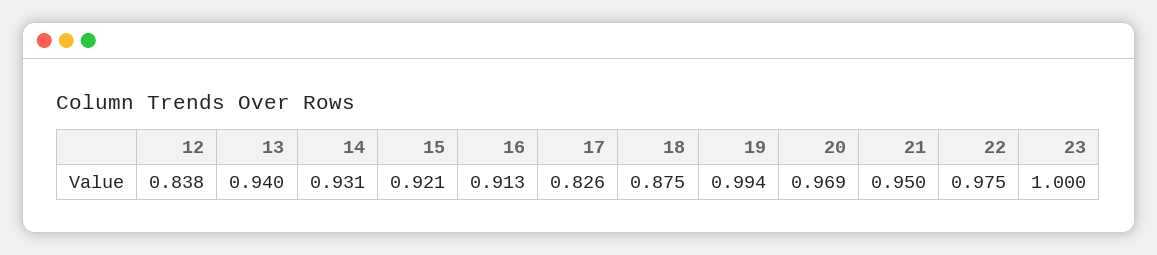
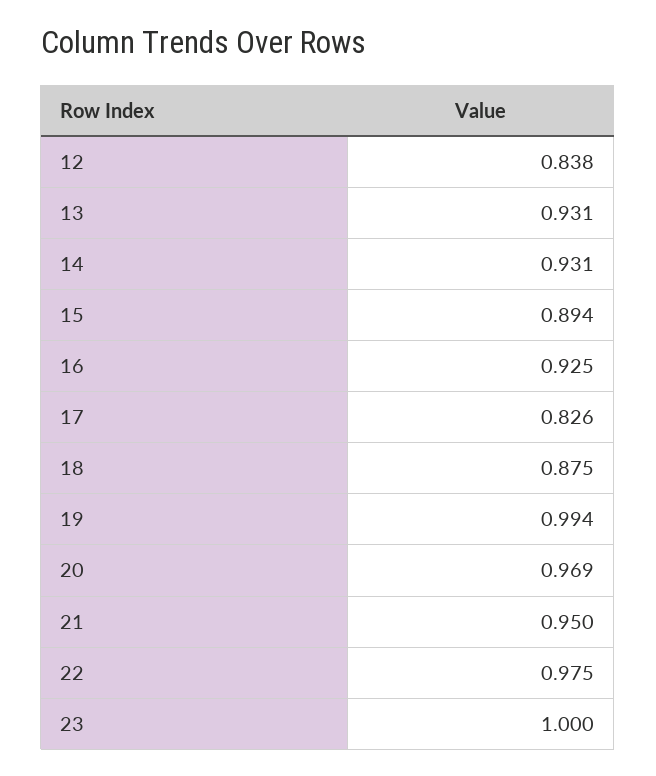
13: 0.94 -> 0.931
15: 0.921 -> 0.894
16: 0.913 -> 0.925

